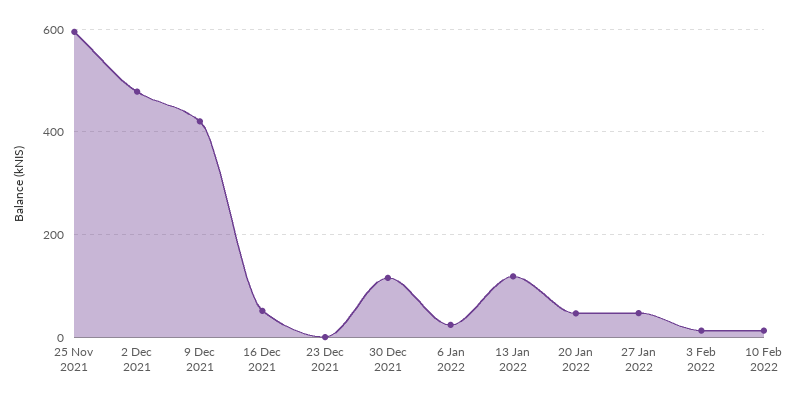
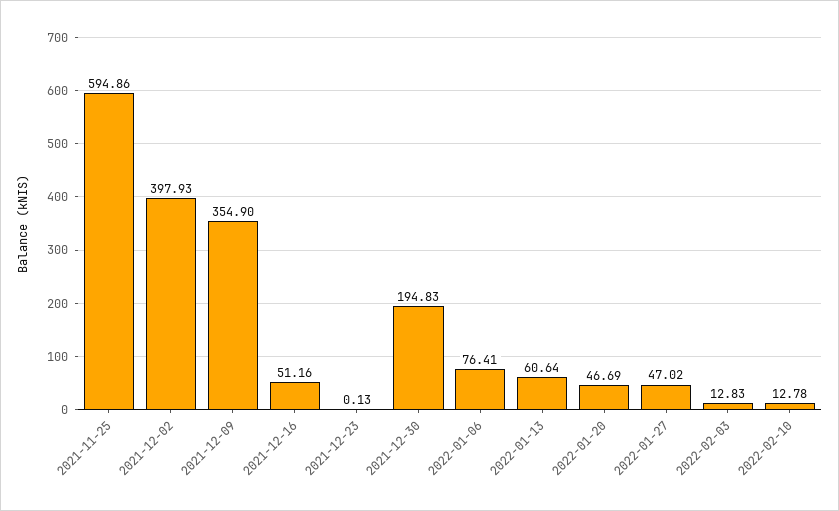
2 Dec 2021: 480 -> 397.93
9 Dec 2021: 420 -> 354.9
30 Dec 2021: 120 -> 194.83
6 Jan 2022: 20 -> 76.41
13 Jan 2022: 120 -> 60.64

